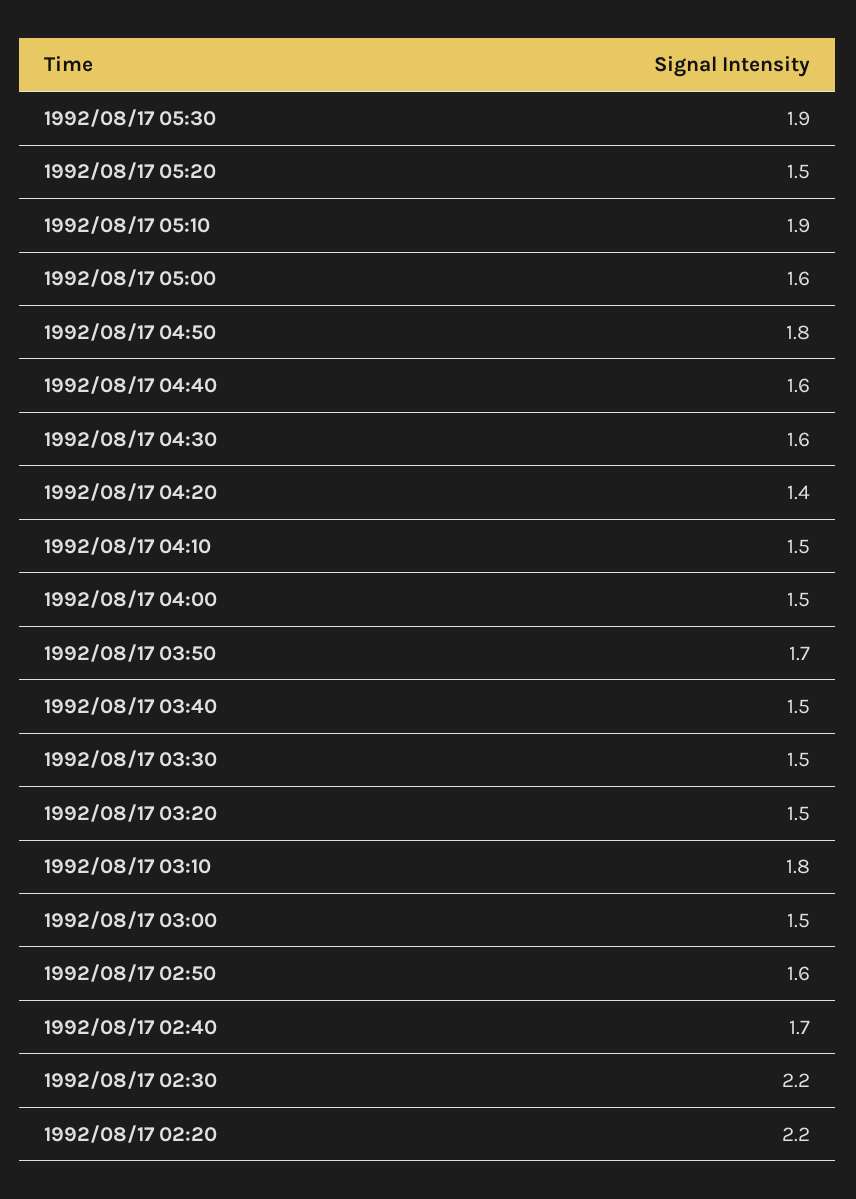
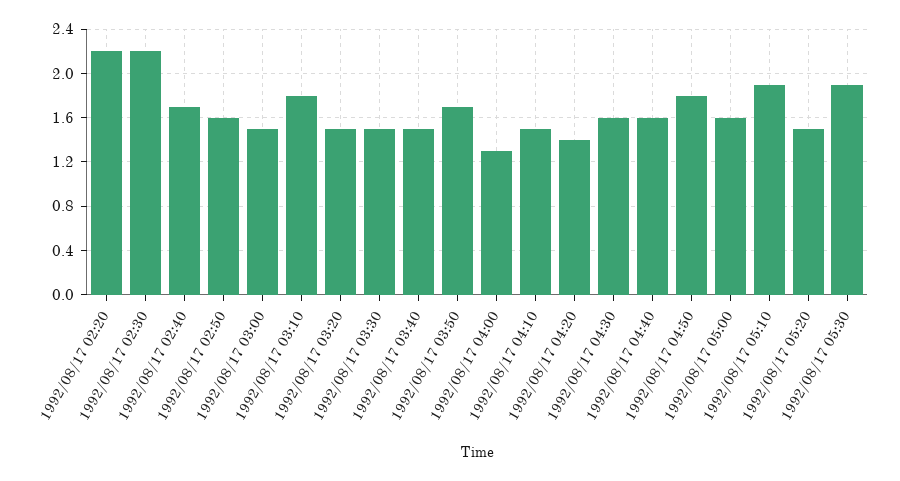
1992/08/17 04:00: 1.5 -> 1.3

